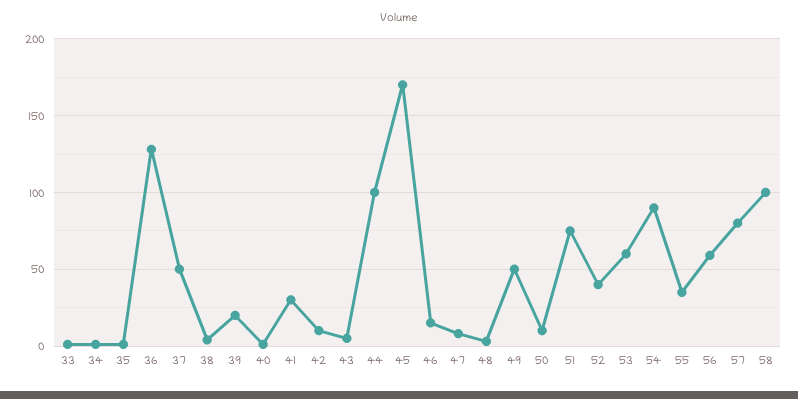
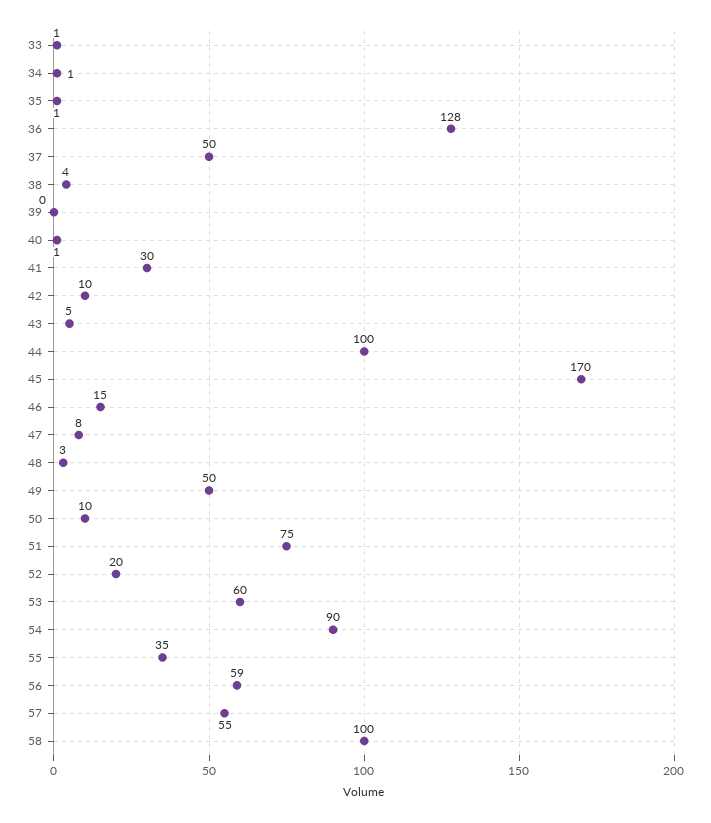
39: 20 -> 0
52: 40 -> 20
57: 80 -> 55

